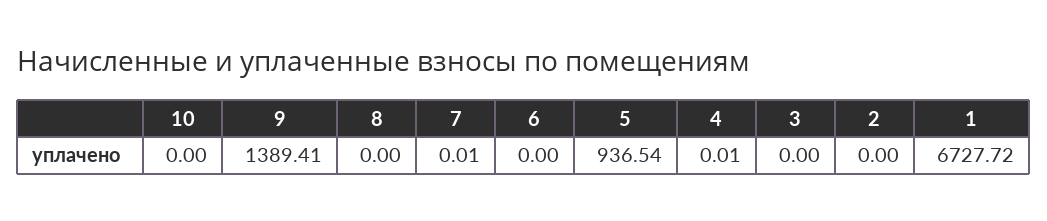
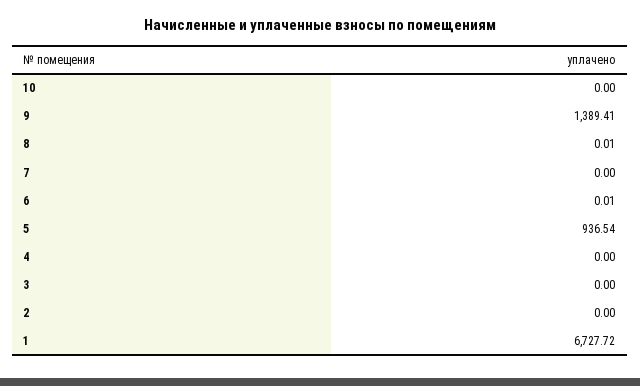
8: 0 -> 0.01
7: 0.01 -> 0
6: 0 -> 0.01
4: 0.01 -> 0

